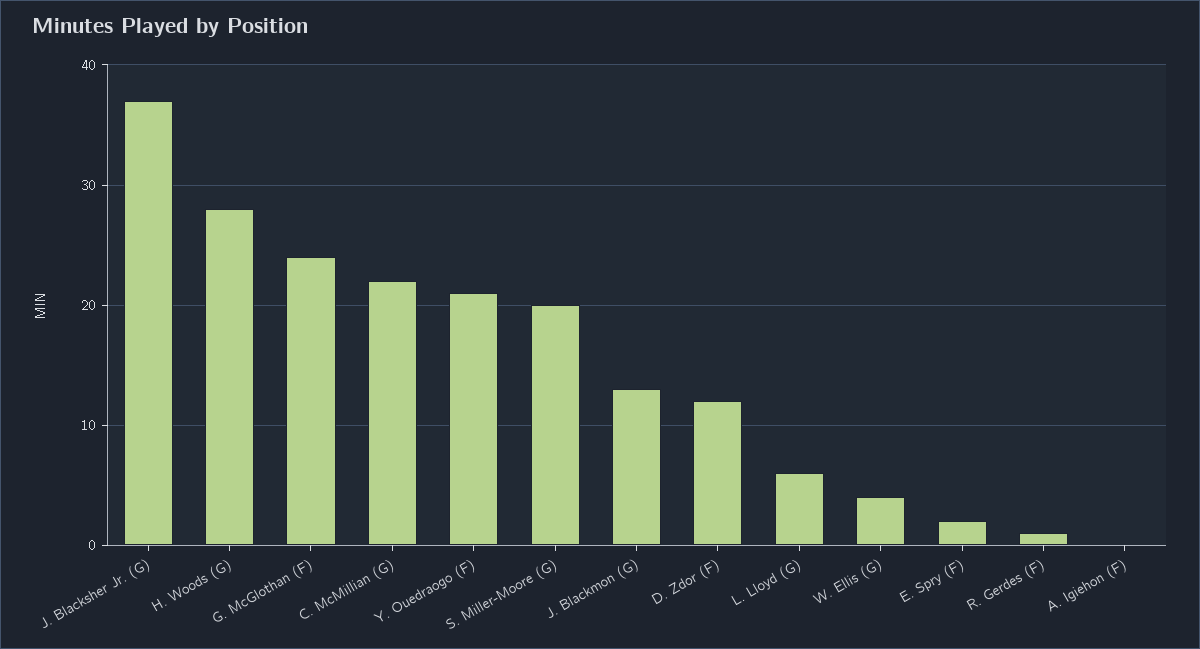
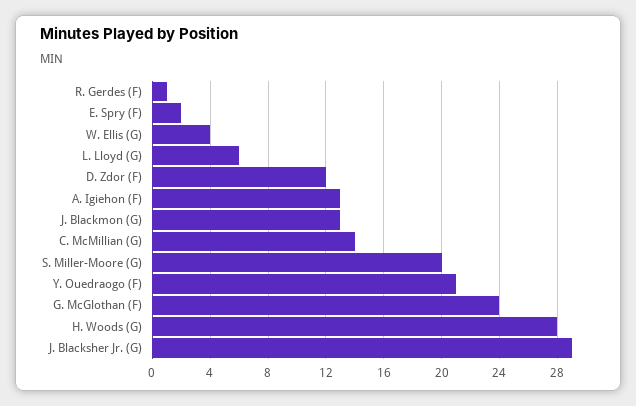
J. Blacksher Jr. (G): 37 -> 29
C. McMillian (G): 22 -> 14
A. Igiehon (F): 0 -> 13

